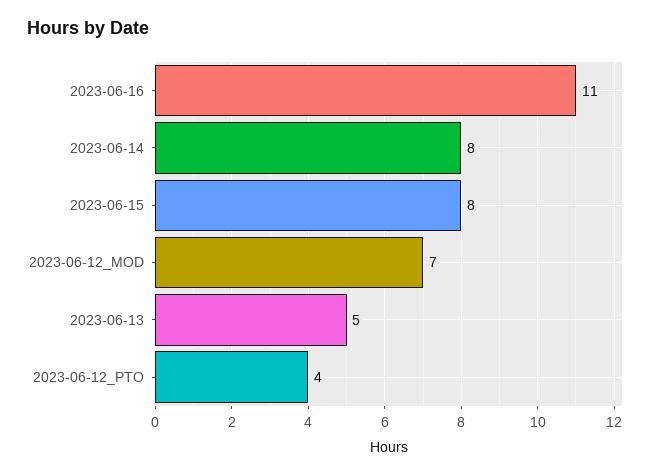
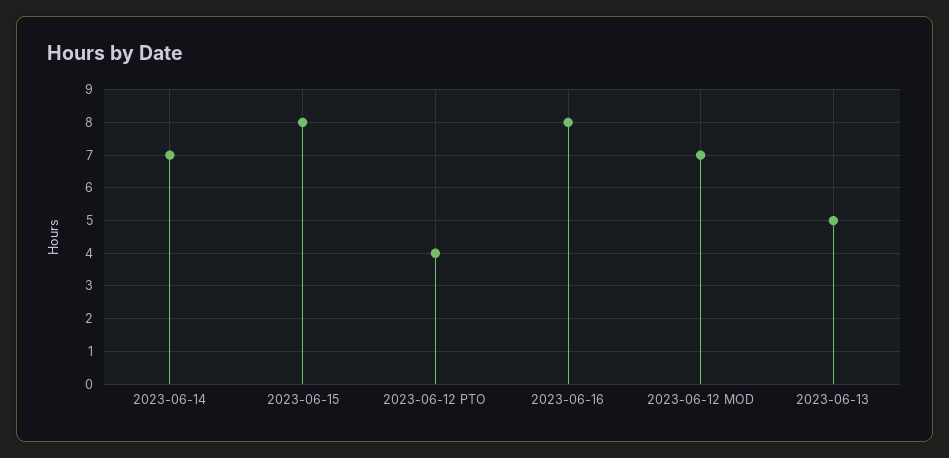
2023-06-16: 11 -> 8
2023-06-14: 8 -> 7

